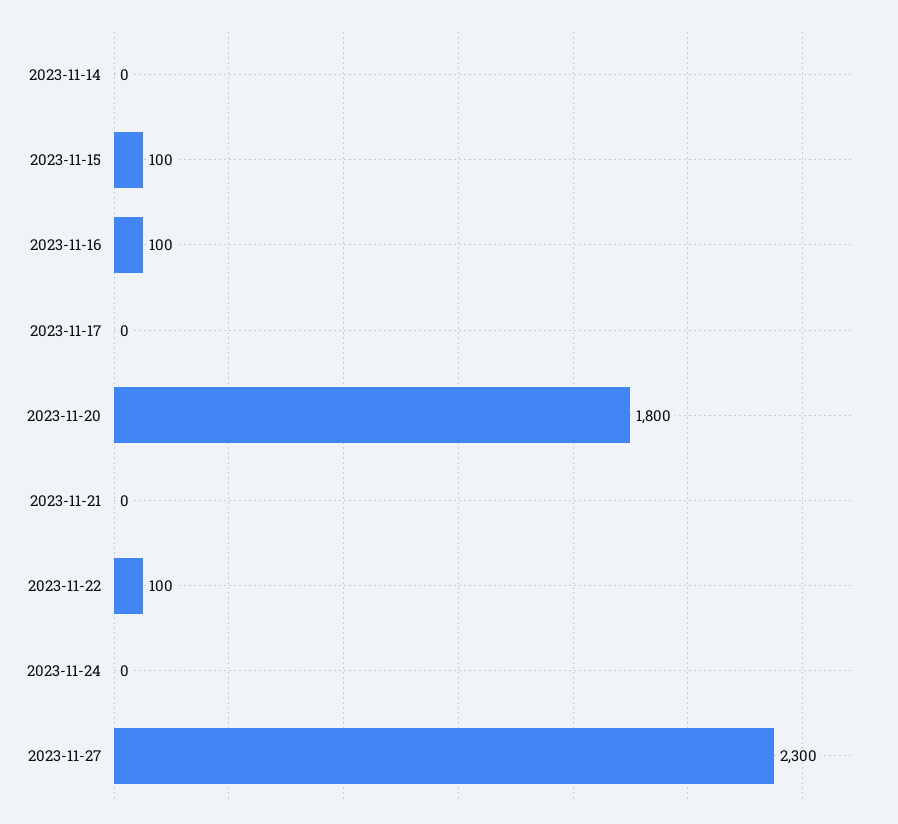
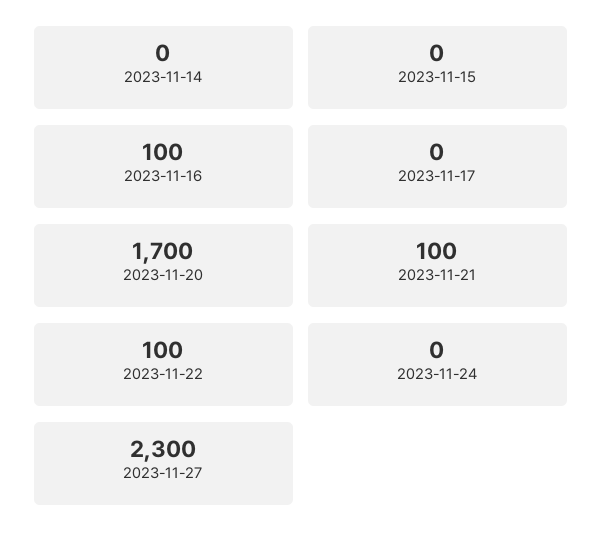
2023-11-15: 100 -> 0
2023-11-20: 1800 -> 1700
2023-11-21: 0 -> 100

